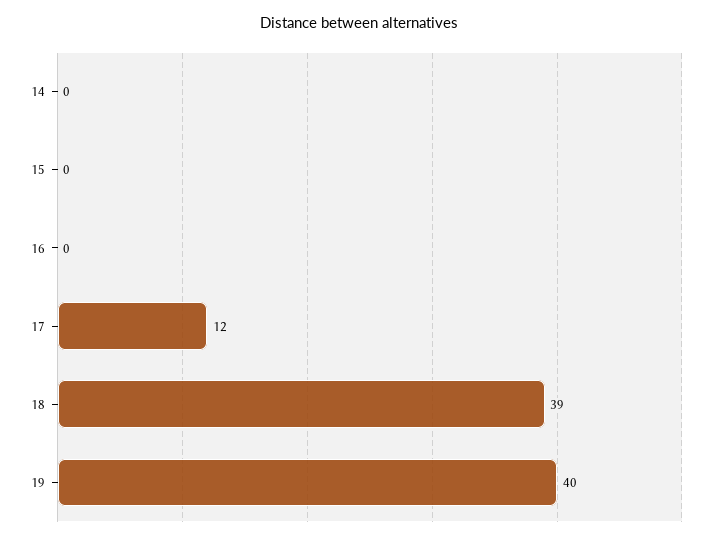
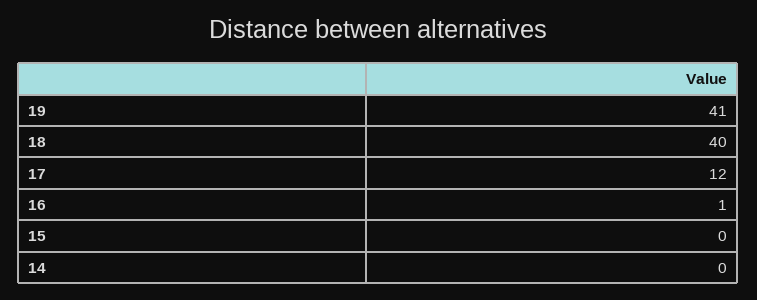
16: 0 -> 1
18: 39 -> 40
19: 40 -> 41

